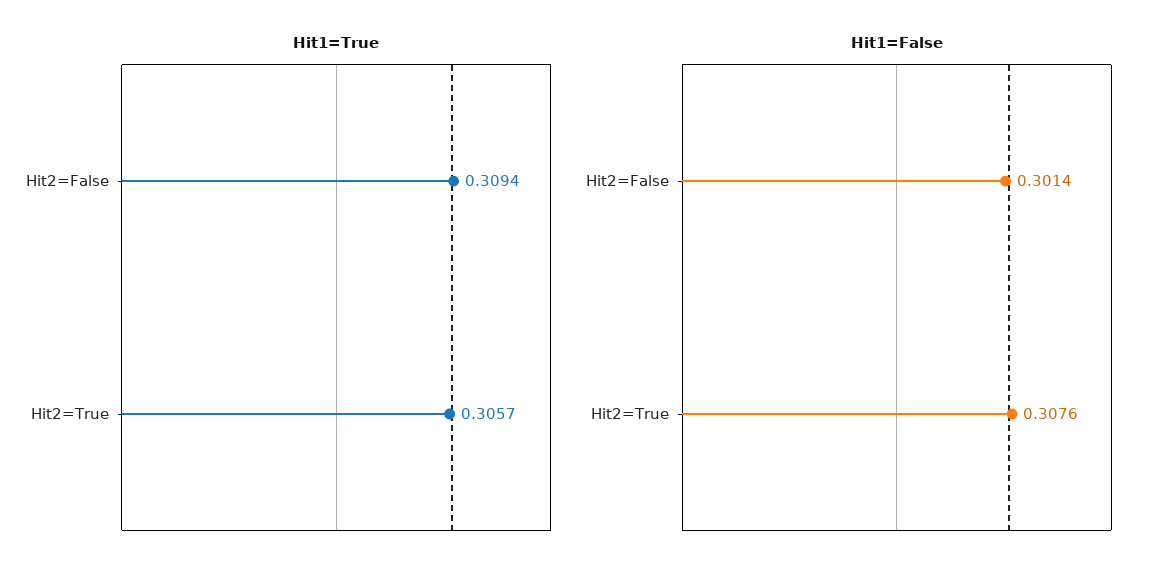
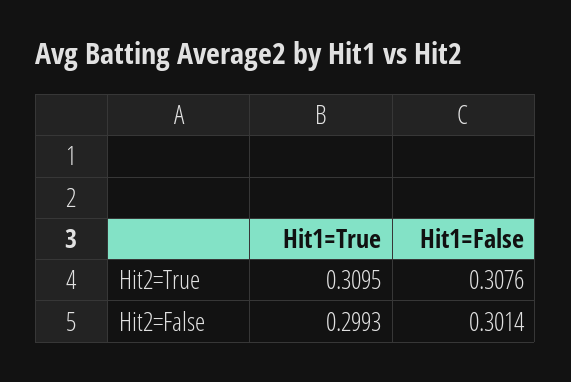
Hit1=True, Hit2=False: 0.3094 -> 0.2993
Hit1=True, Hit2=True: 0.3057 -> 0.3095

